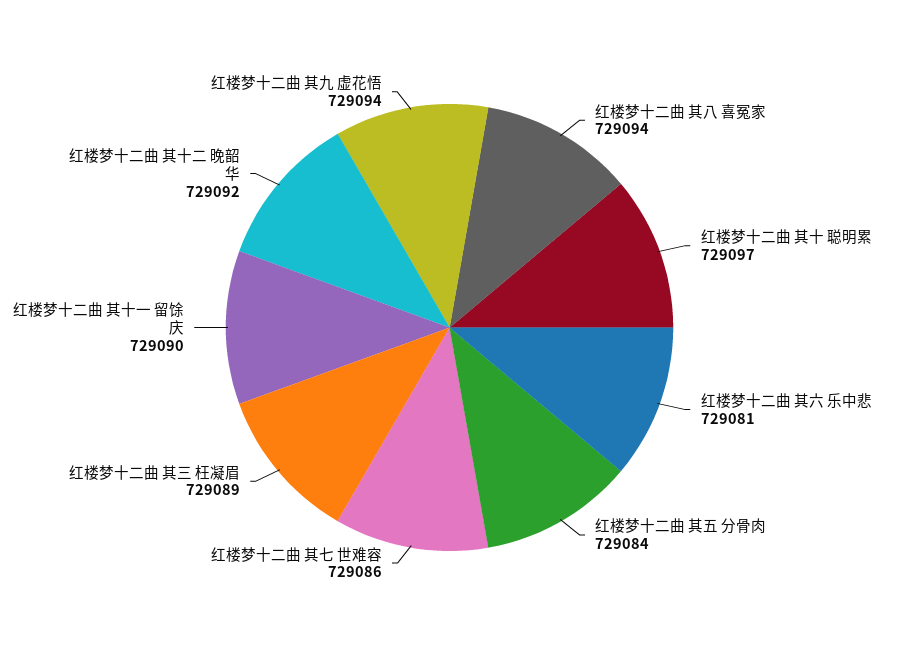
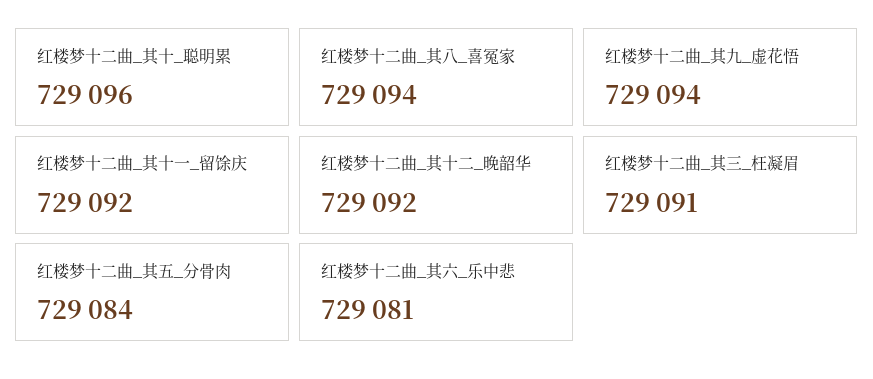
红楼梦十二曲 其十 聪明累: 729097 -> 729096
红楼梦十二曲 其七 世难容: 729086 -> none
红楼梦十二曲 其三 枉凝眉: 729089 -> 729091
红楼梦十二曲 其十一 留馀庆: 729090 -> 729092

